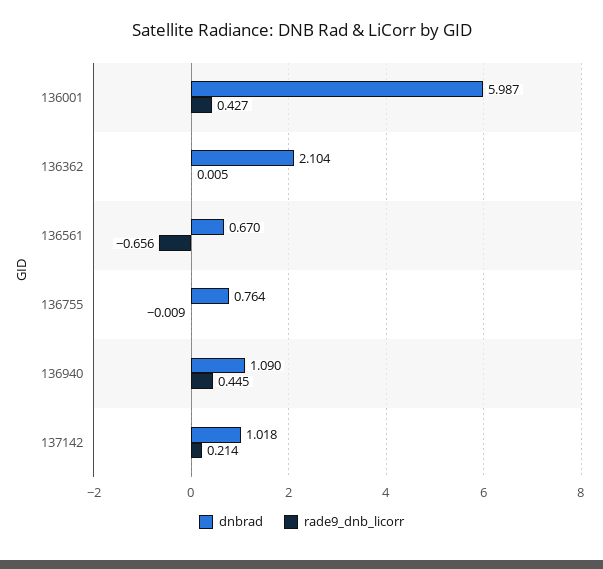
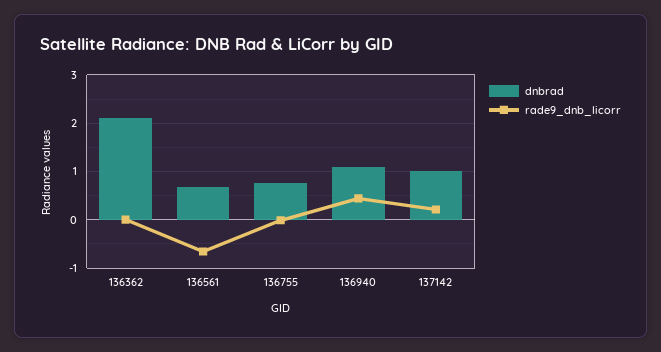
dnbrad, 136001: 5.987 -> none
rade9_dnb_licorr, 136001: 0.427 -> none

